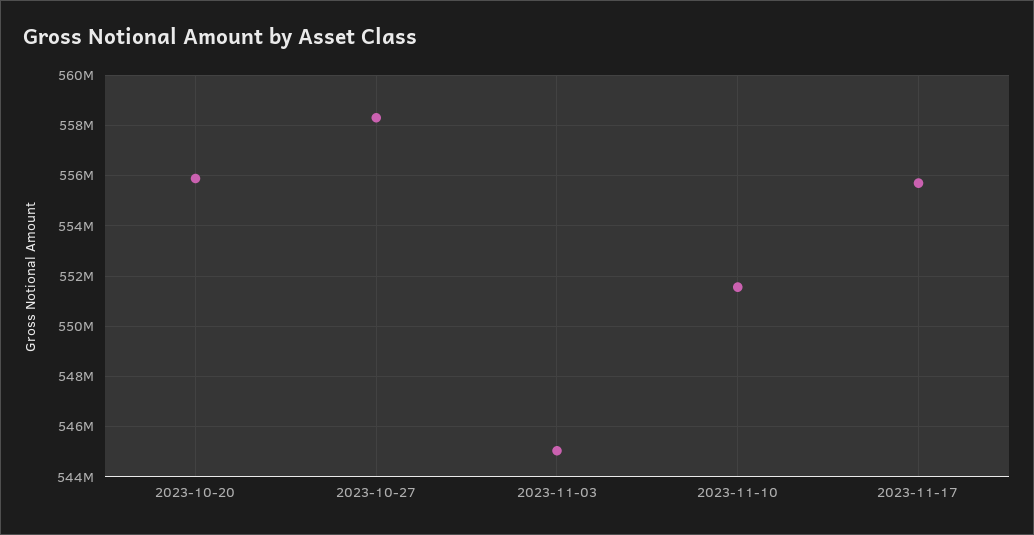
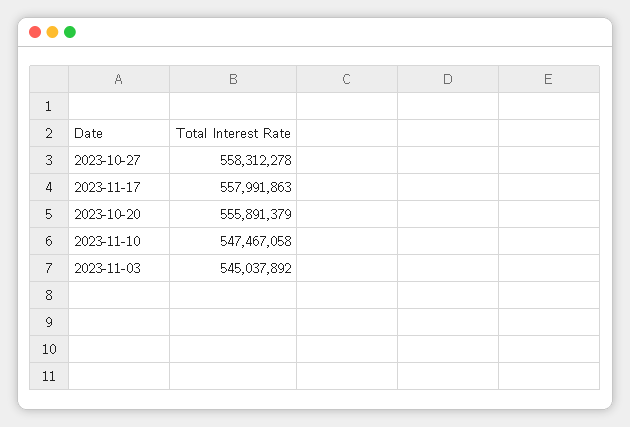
2023-11-10: 551500000 -> 547467058
2023-11-17: 555750000 -> 557991863

